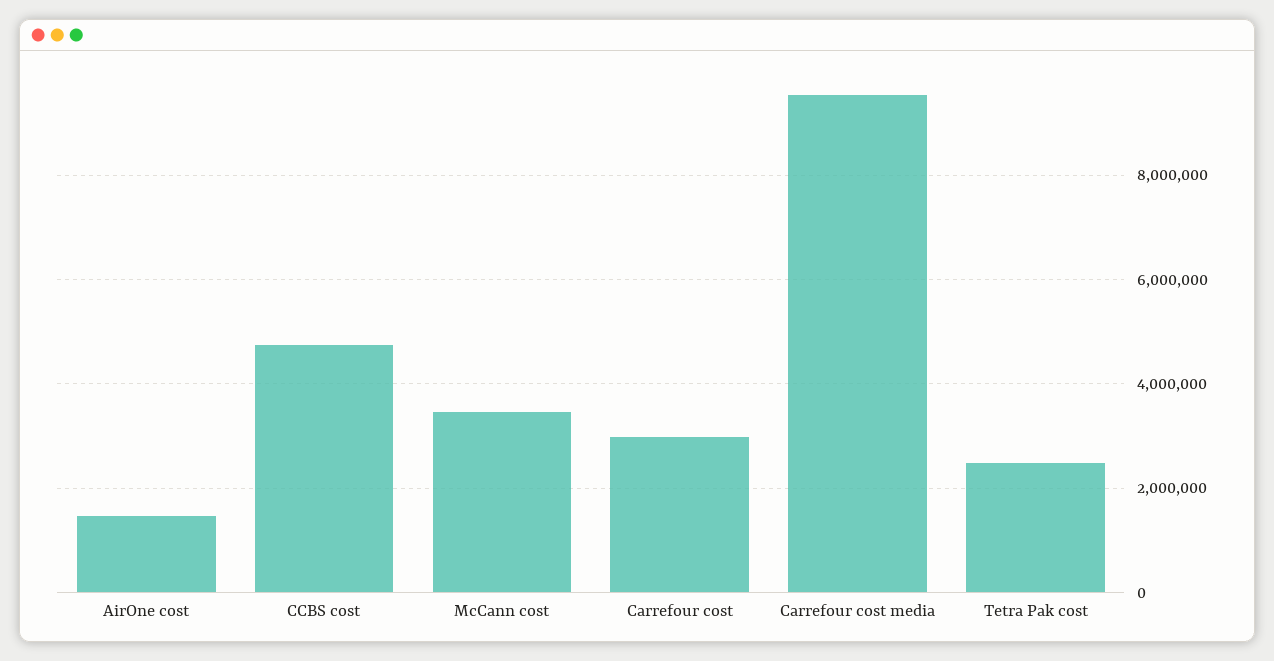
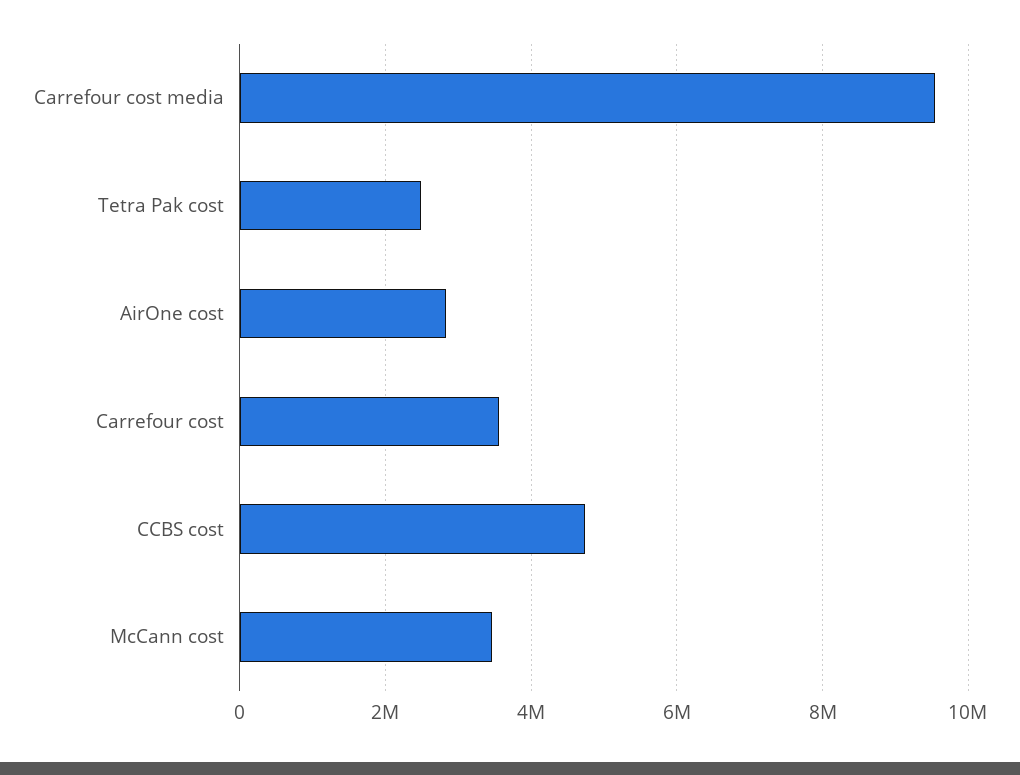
AirOne cost: 1400000 -> 2800000
Carrefour cost: 3000000 -> 3600000

